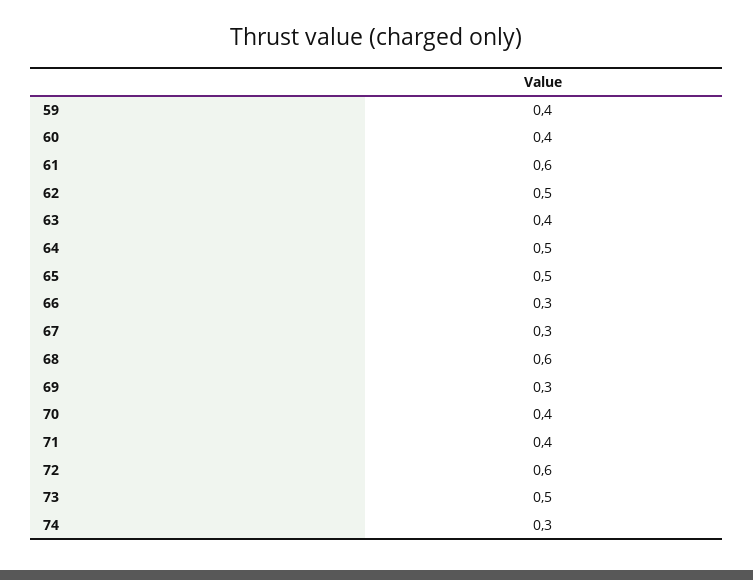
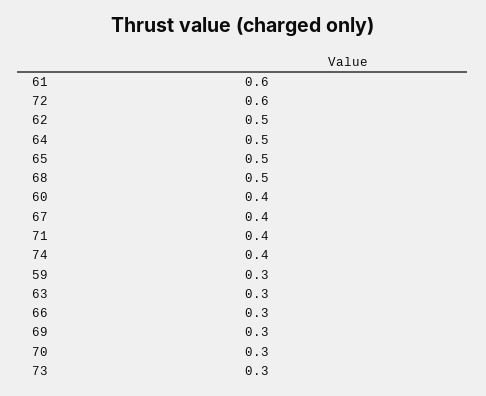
59: 0.4 -> 0.3
63: 0.4 -> 0.3
67: 0.3 -> 0.4
68: 0.6 -> 0.5
70: 0.4 -> 0.3
73: 0.5 -> 0.3
74: 0.3 -> 0.4

